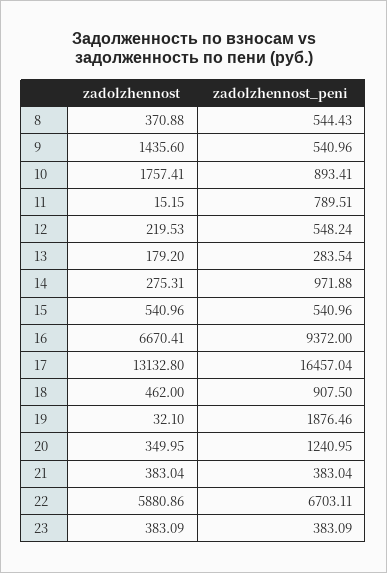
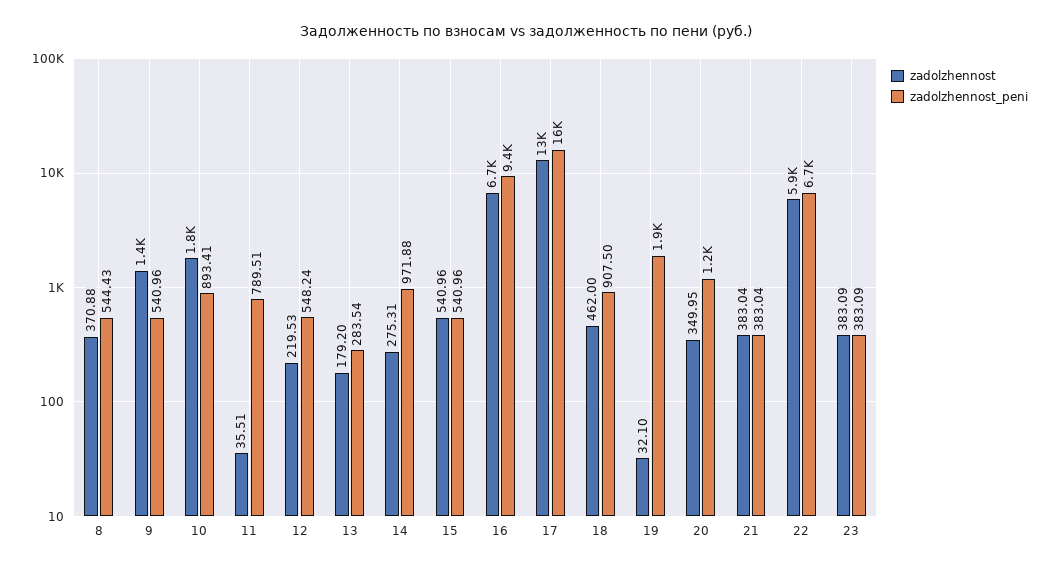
zadolzhennost, 11: 15.15 -> 35.51

